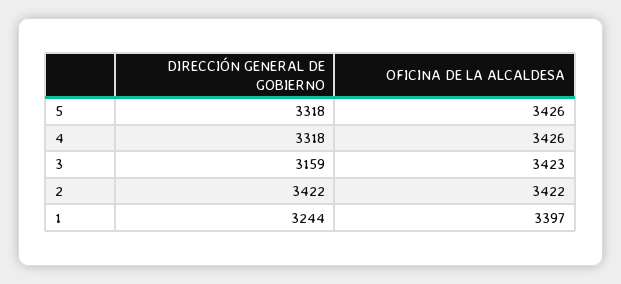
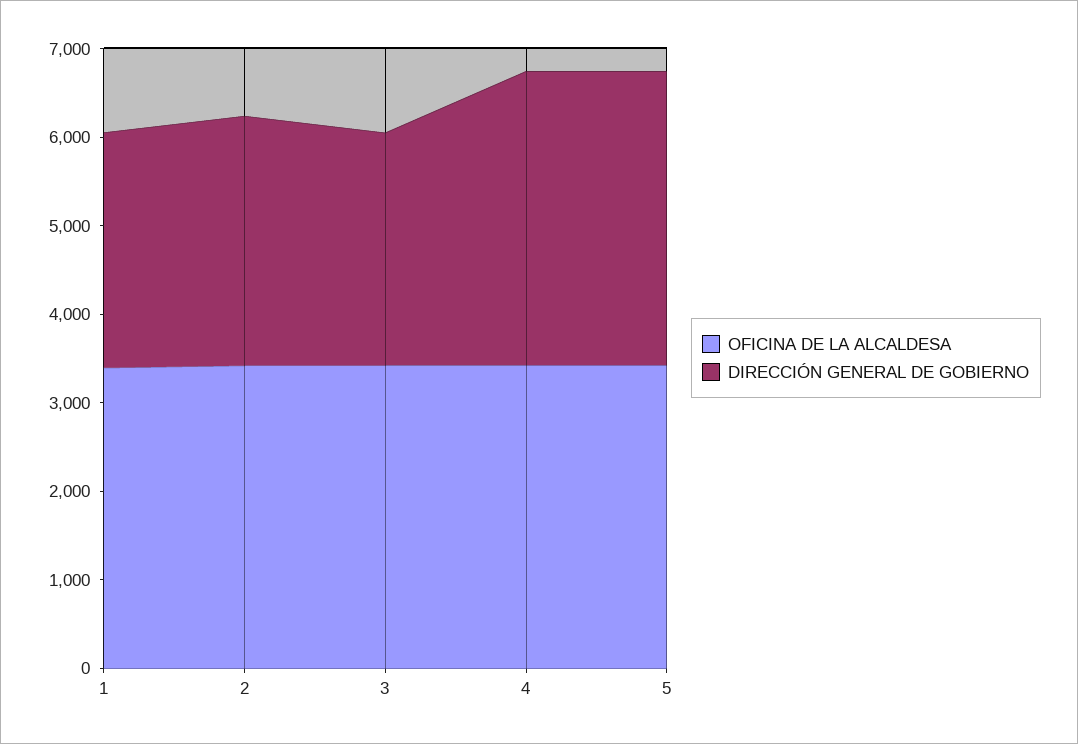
DIRECCIÓN GENERAL DE GOBIERNO, 3: 3159 -> 2600
DIRECCIÓN GENERAL DE GOBIERNO, 2: 3422 -> 2800
DIRECCIÓN GENERAL DE GOBIERNO, 1: 3244 -> 2600

